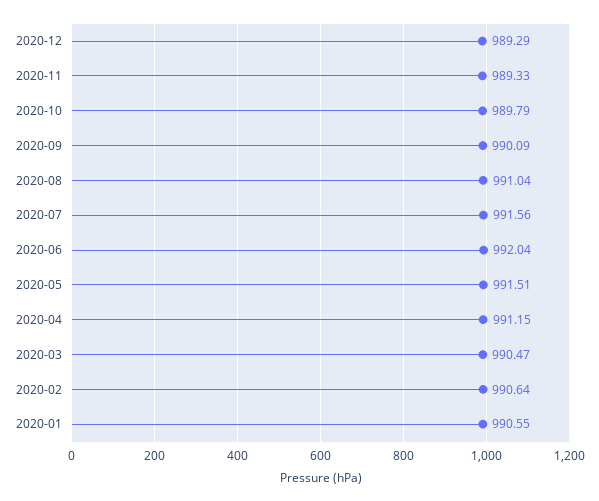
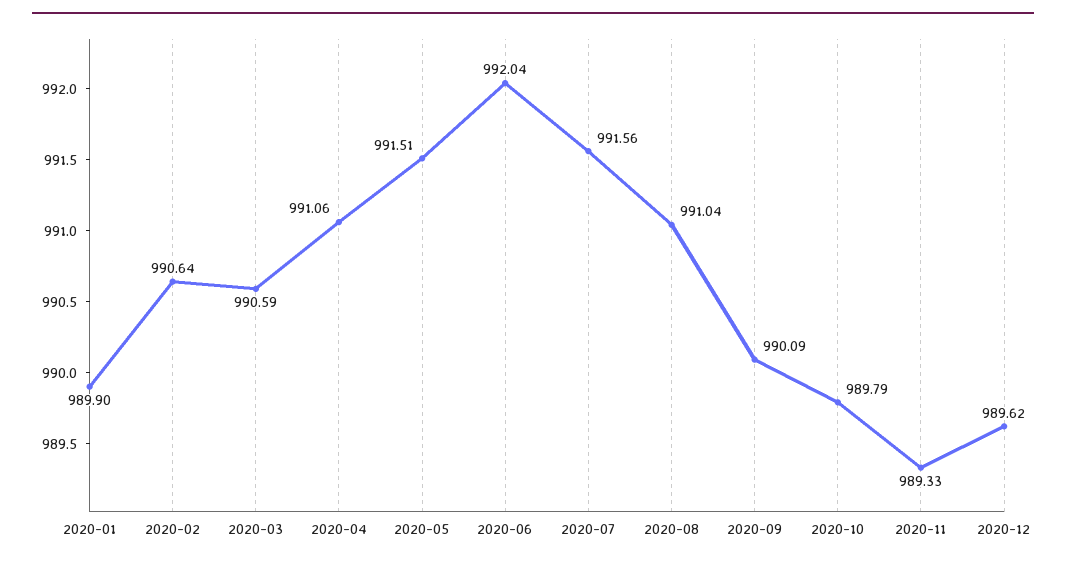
2020-12: 989.29 -> 989.62
2020-04: 991.15 -> 991.06
2020-03: 990.47 -> 990.59
2020-01: 990.55 -> 989.9

